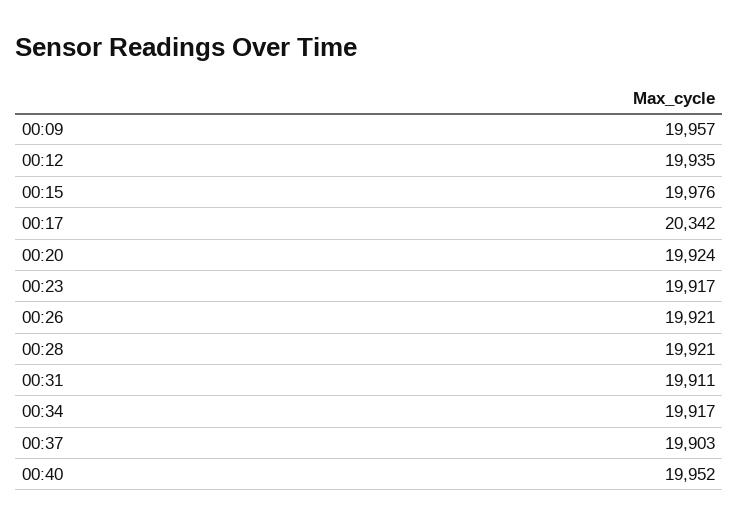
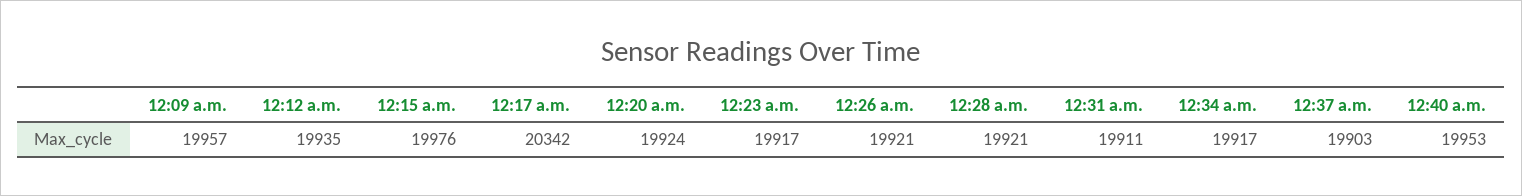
00:40: 19952 -> 19953

